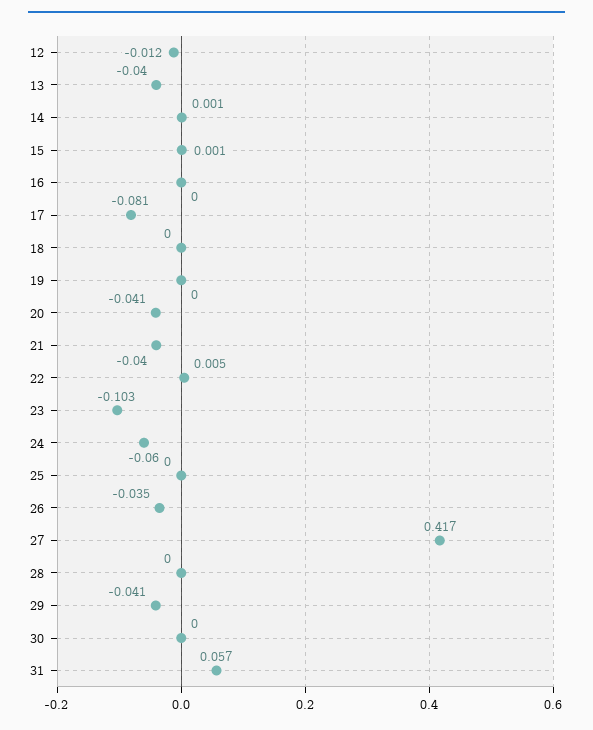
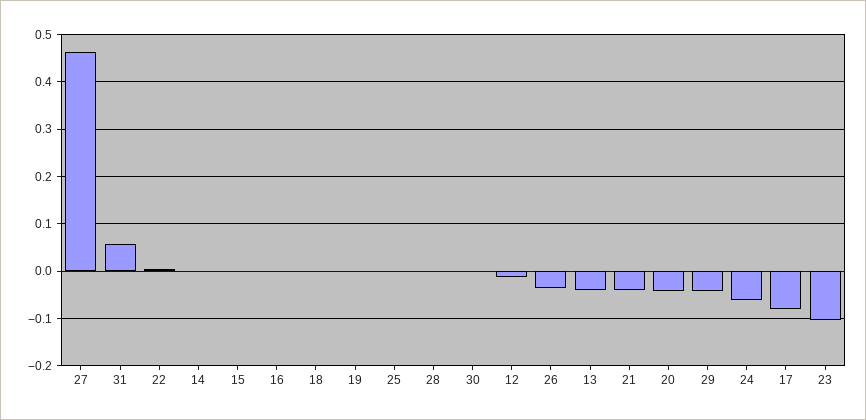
27: 0.417 -> 0.46

